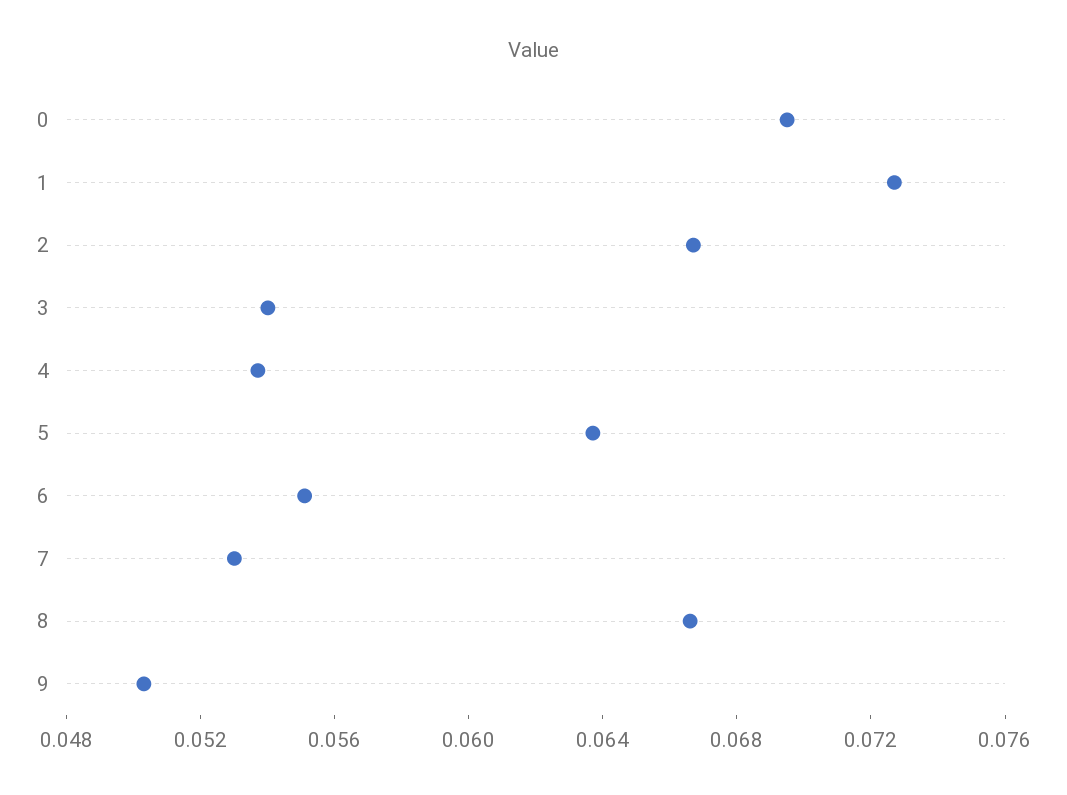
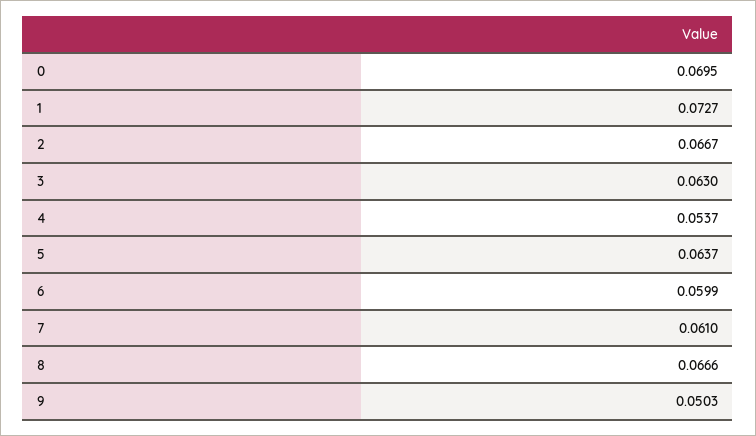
3: 0.054 -> 0.063
6: 0.055 -> 0.0599
7: 0.053 -> 0.061

